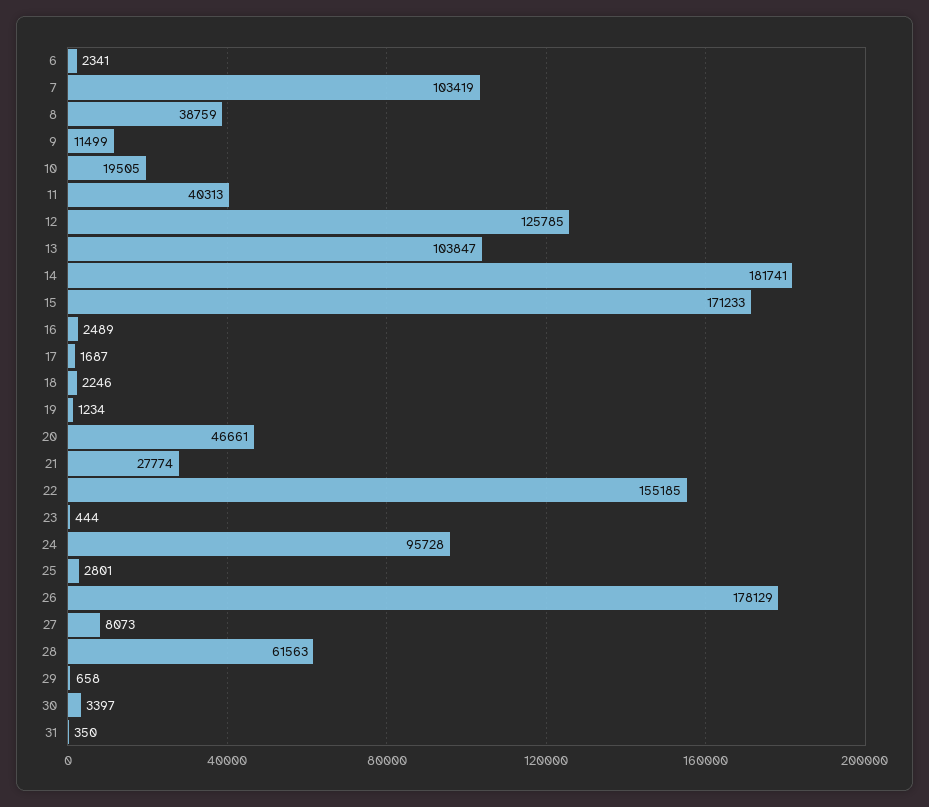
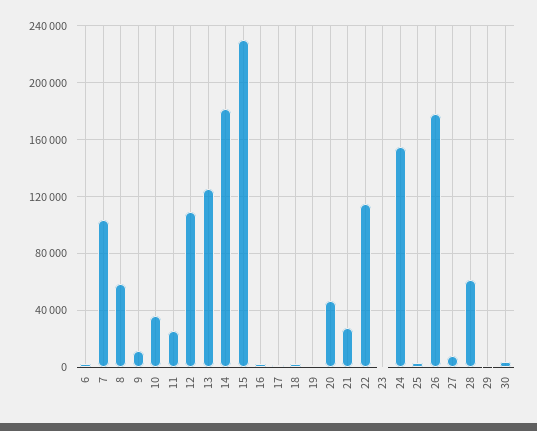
8: 38759 -> 60000
10: 19505 -> 35000
11: 40313 -> 25000
12: 125785 -> 110000
13: 103847 -> 125000
15: 171233 -> 230000
22: 155185 -> 115000
24: 95728 -> 155000
31: 350 -> none

